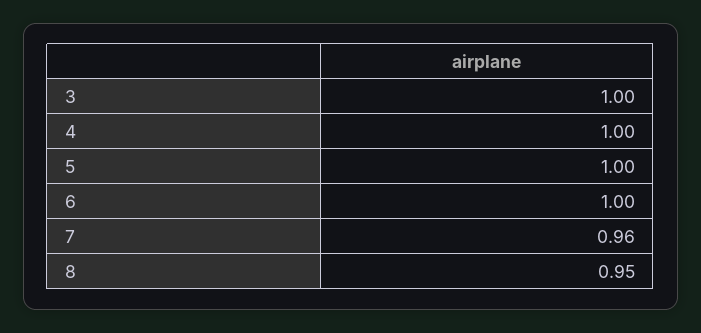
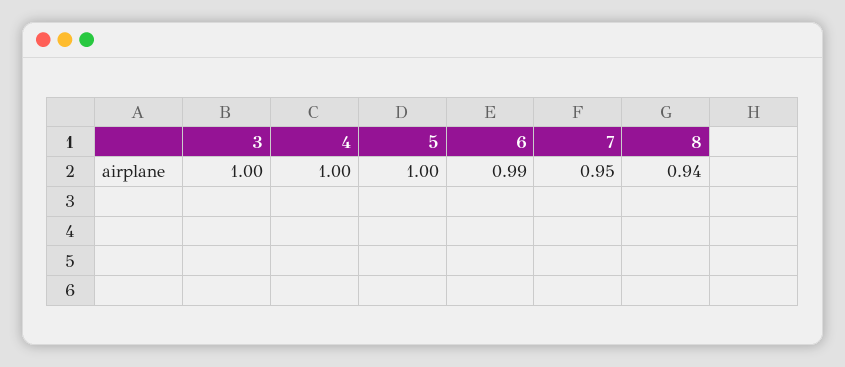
6: 1 -> 0.99
7: 0.96 -> 0.95
8: 0.95 -> 0.94

